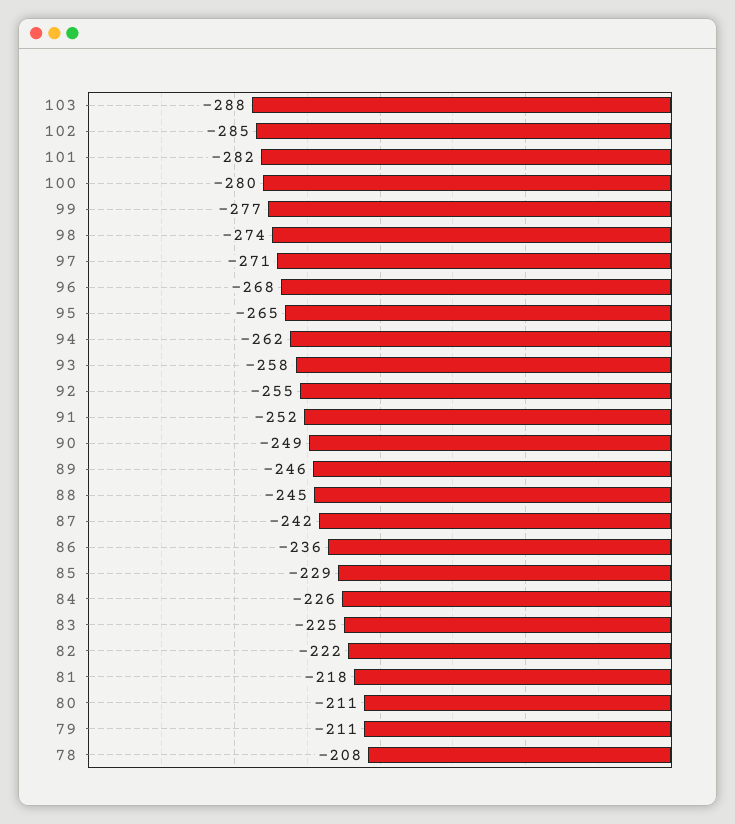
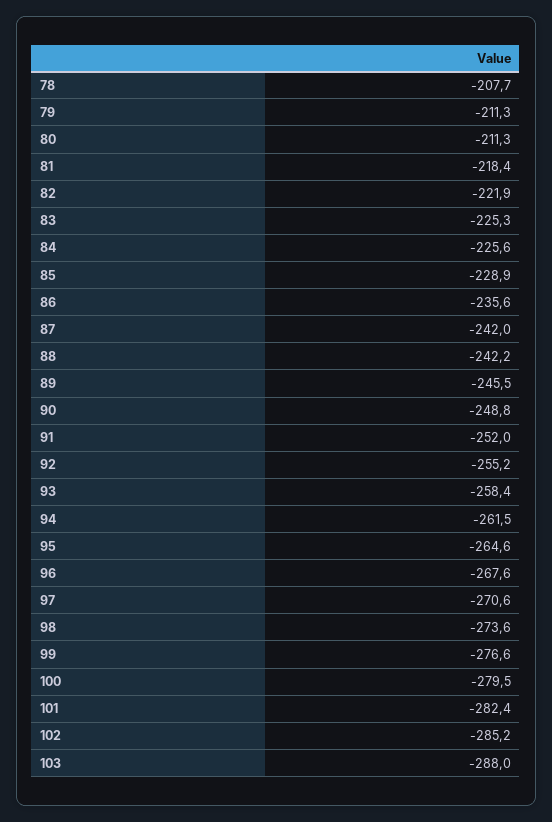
88: -245 -> -242.2

